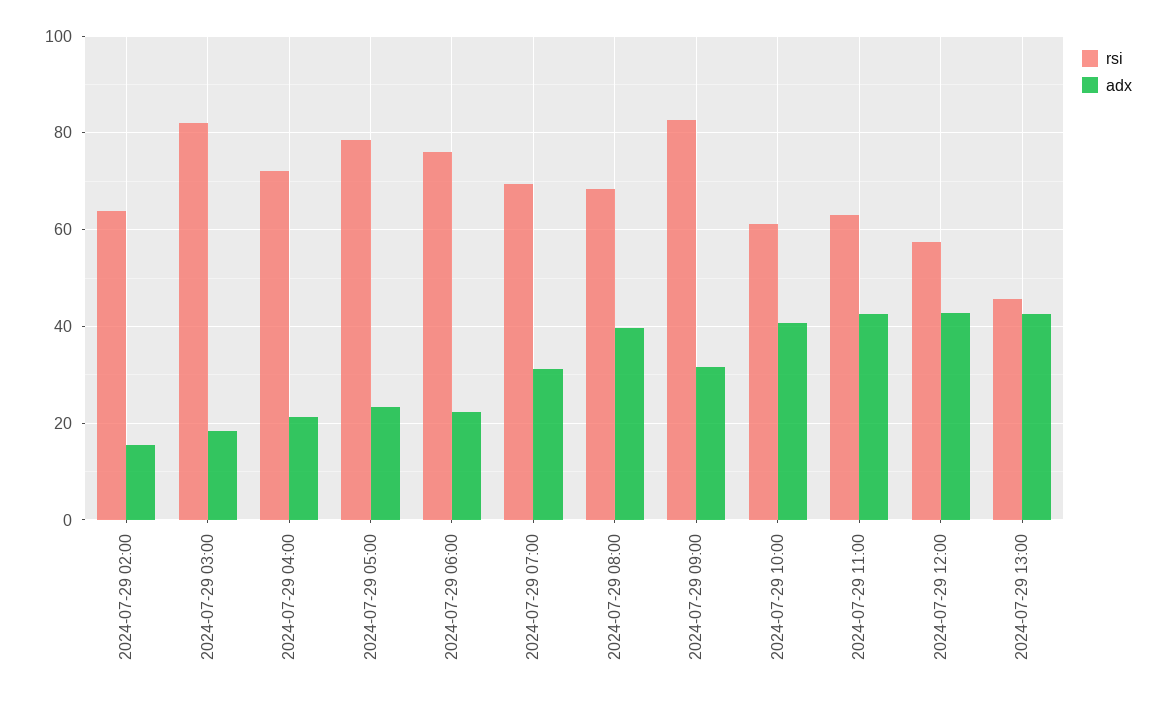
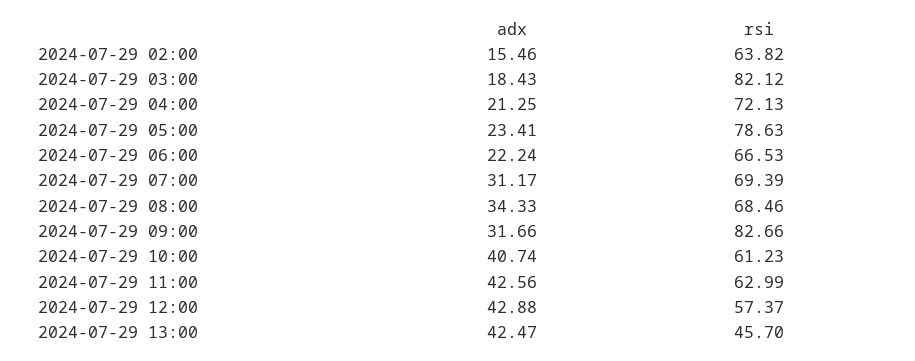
rsi, 2024-07-29 06:00: 76 -> 66.53
adx, 2024-07-29 08:00: 40 -> 34.33

